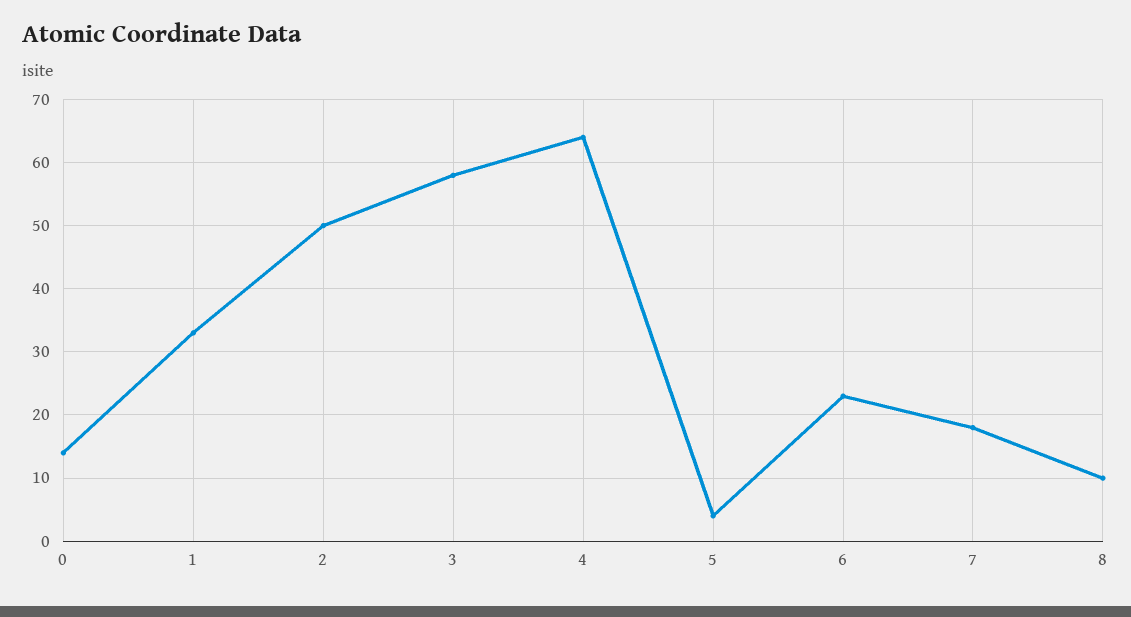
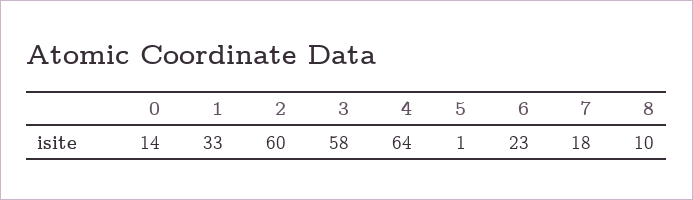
2: 50 -> 60
5: 4 -> 1

